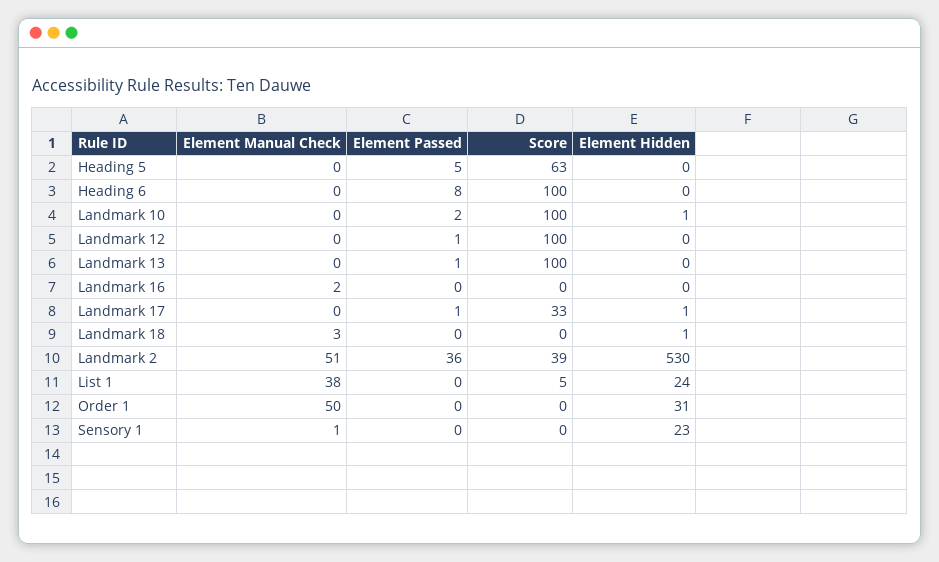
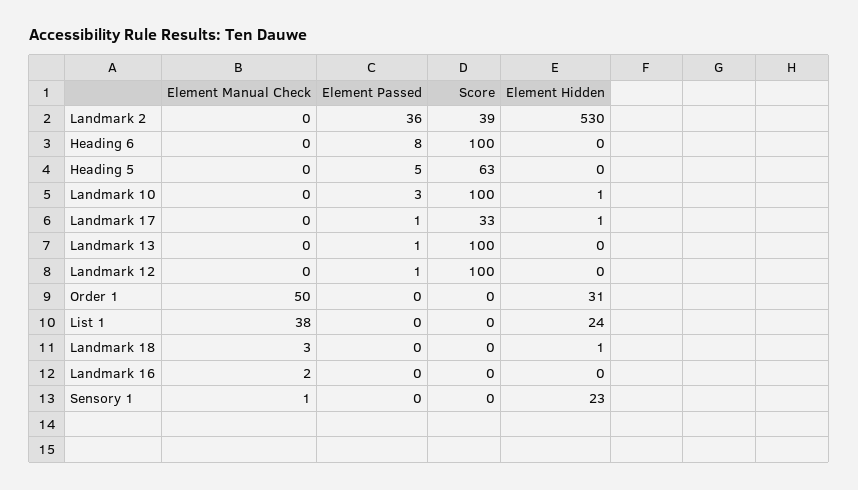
Element Passed, Landmark 10: 2 -> 3
Element Manual Check, Landmark 2: 51 -> 0
Score, List 1: 5 -> 0

